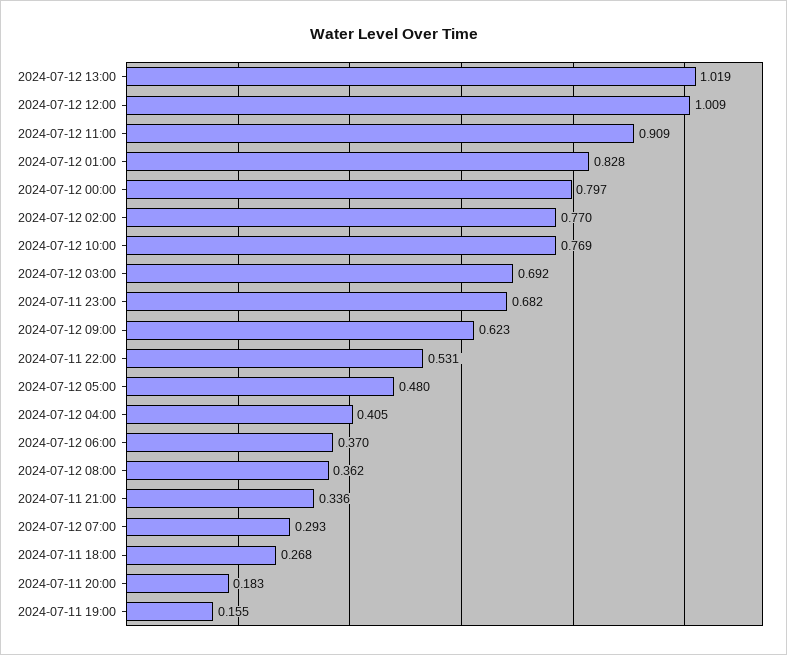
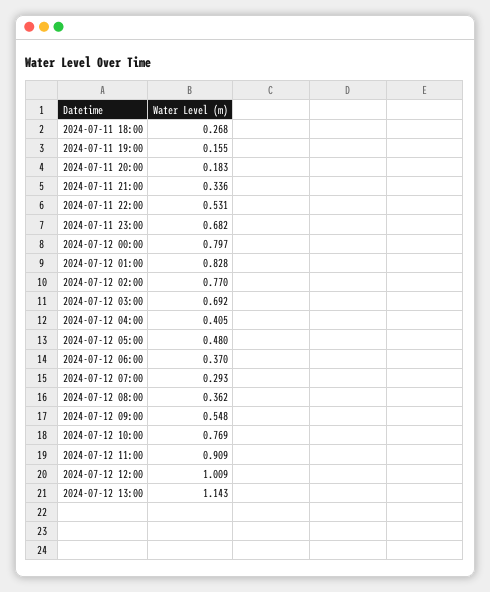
2024-07-12 13:00: 1.019 -> 1.143
2024-07-12 09:00: 0.623 -> 0.548

